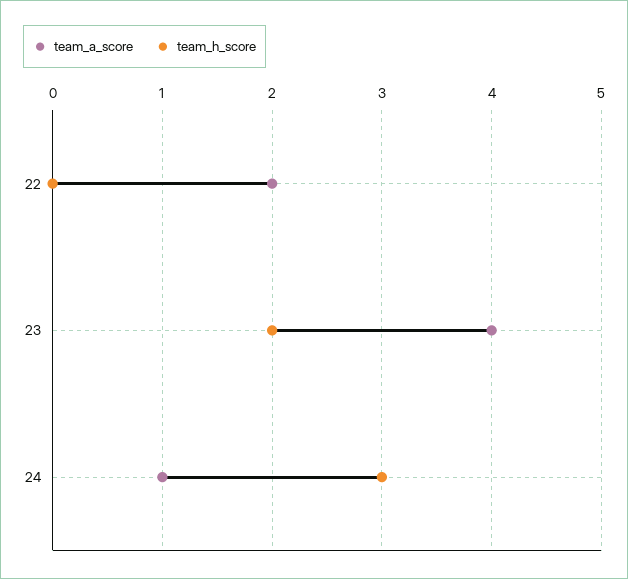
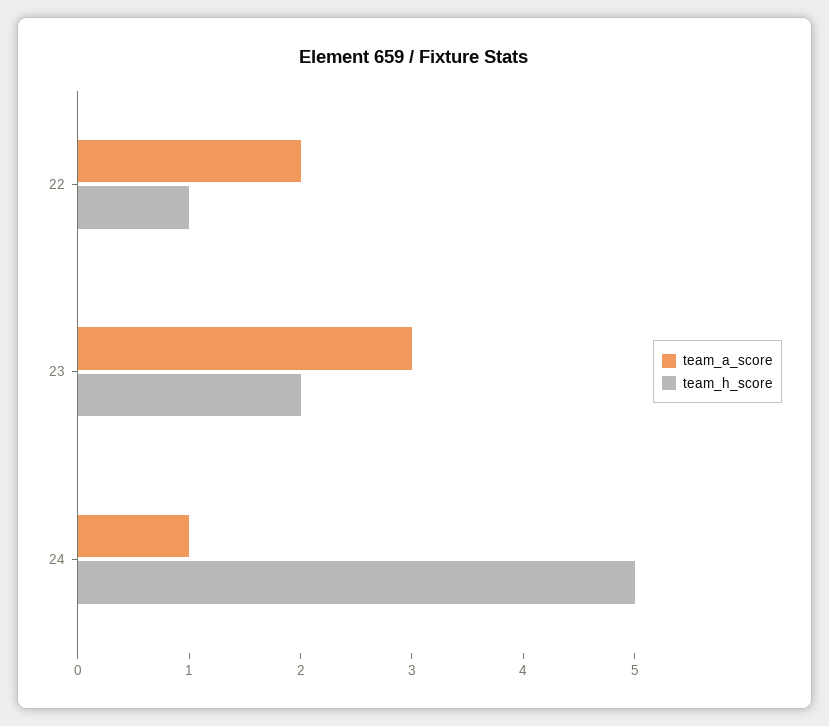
team_h_score, 22: 0 -> 1
team_a_score, 23: 4 -> 3
team_h_score, 24: 3 -> 5

